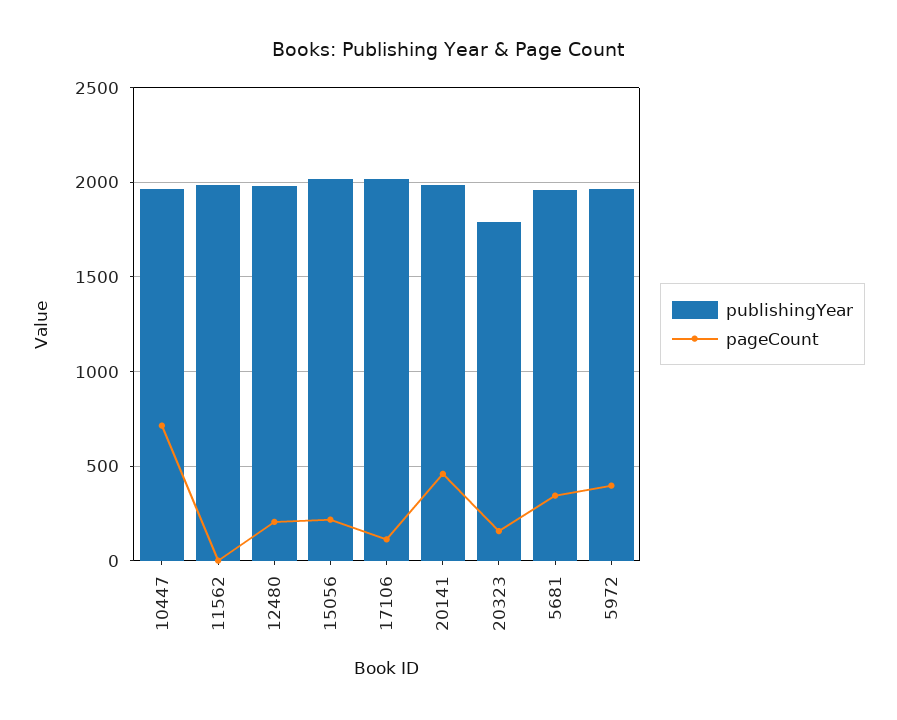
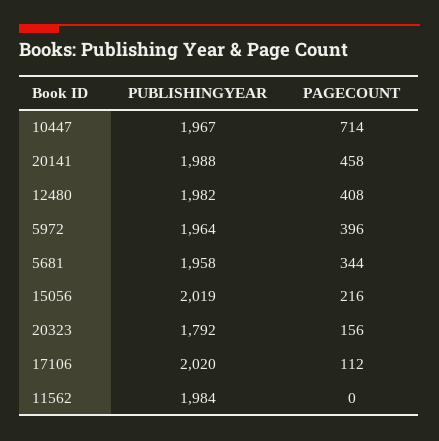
pageCount, 12480: 200 -> 408

